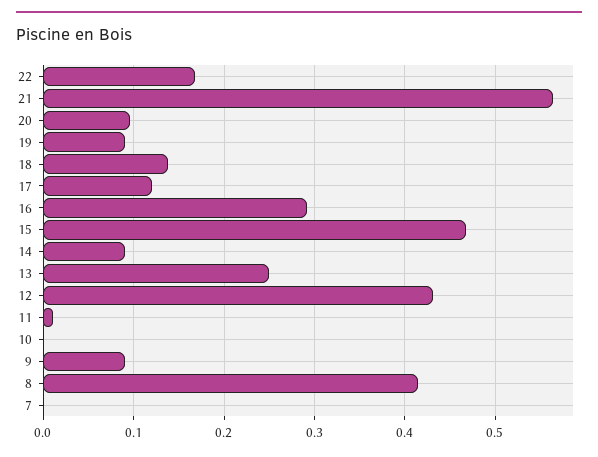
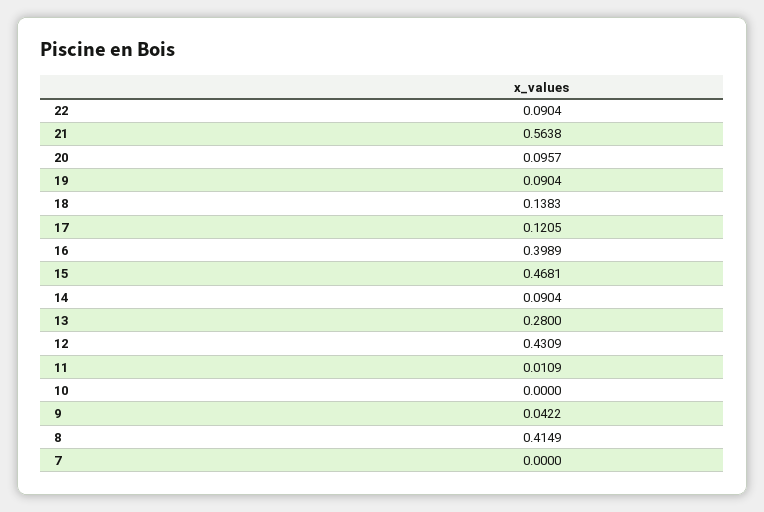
22: 0.17 -> 0.0904
16: 0.29 -> 0.3989
13: 0.25 -> 0.28
9: 0.09 -> 0.0422

